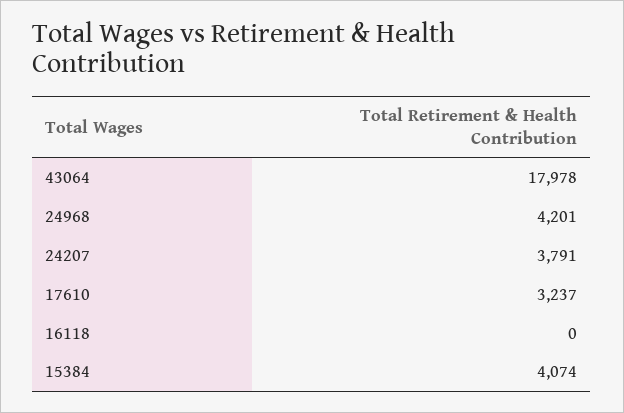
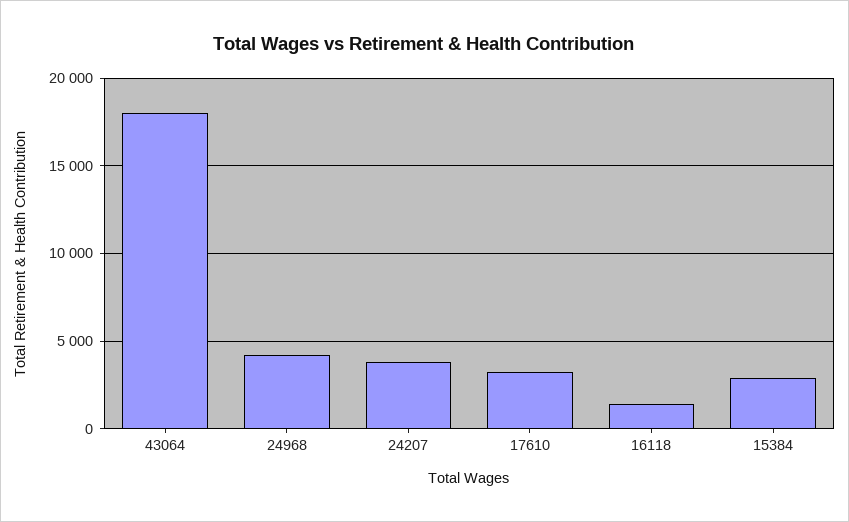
16118: 0 -> 1500
15384: 4074 -> 3000

